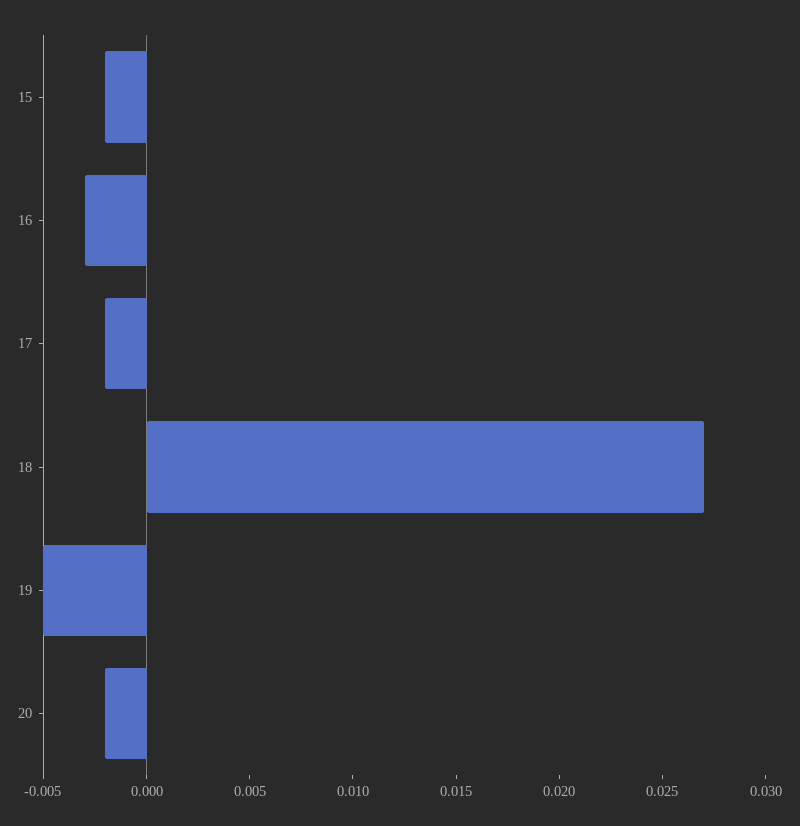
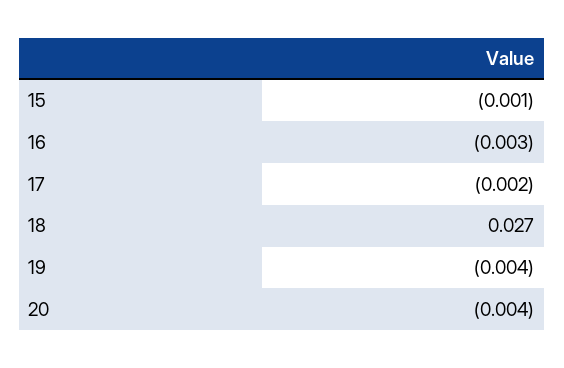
15: -0.002 -> -0.001
19: -0.005 -> -0.004
20: -0.002 -> -0.004

